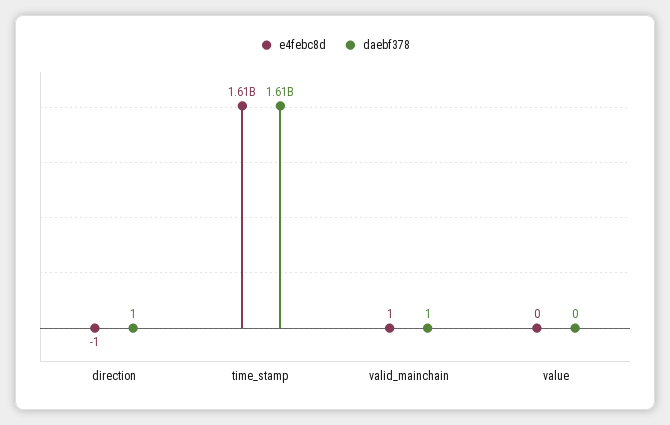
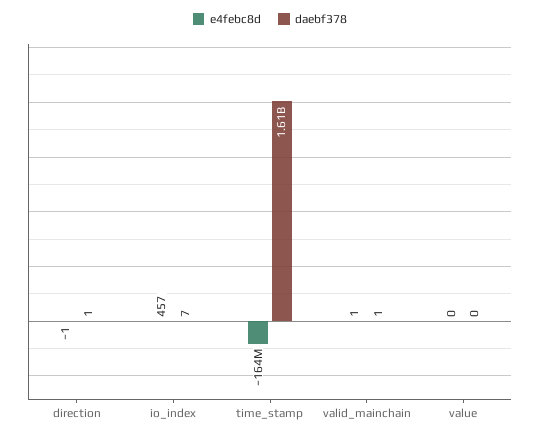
e4febc8d, time_stamp: 1610000000 -> -164000000
e4febc8d, io_index: none -> 457
daebf378, io_index: none -> 7

